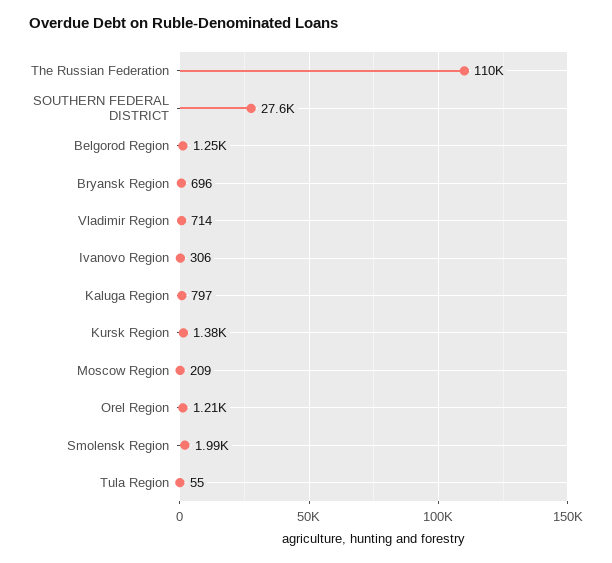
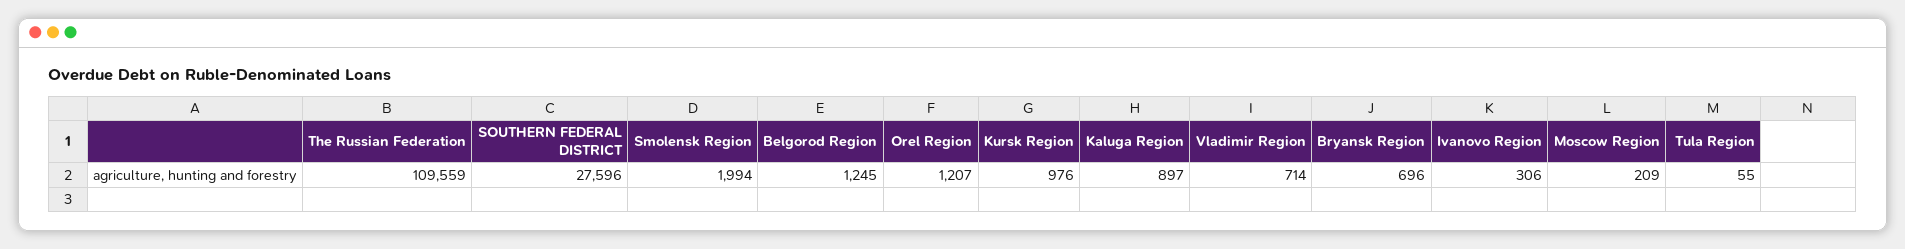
Kaluga Region: 797 -> 897
Kursk Region: 1380 -> 976

